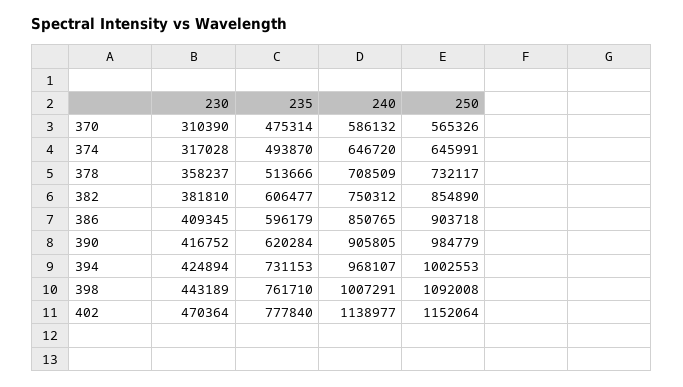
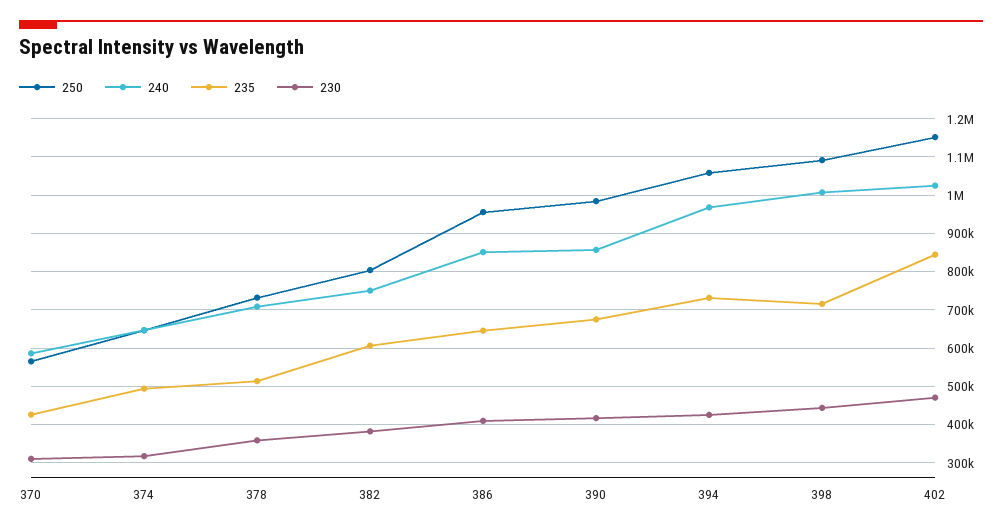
235, 370: 475314 -> 420000
250, 382: 854890 -> 800000
235, 386: 596179 -> 640000
250, 386: 903718 -> 960000
235, 390: 620284 -> 680000
240, 390: 905805 -> 860000
250, 394: 1002553 -> 1060000
235, 398: 761710 -> 720000
235, 402: 777840 -> 840000
240, 402: 1138977 -> 1020000

